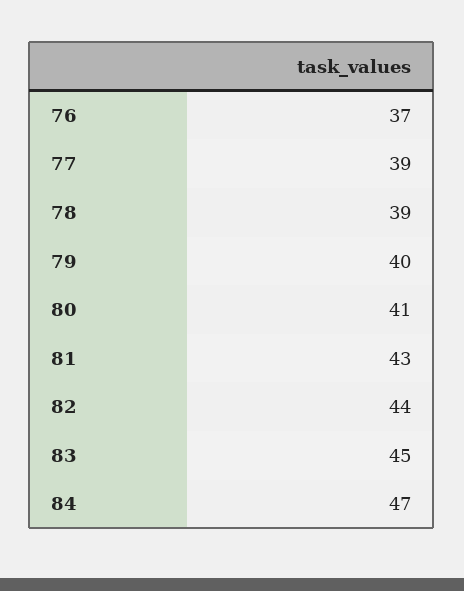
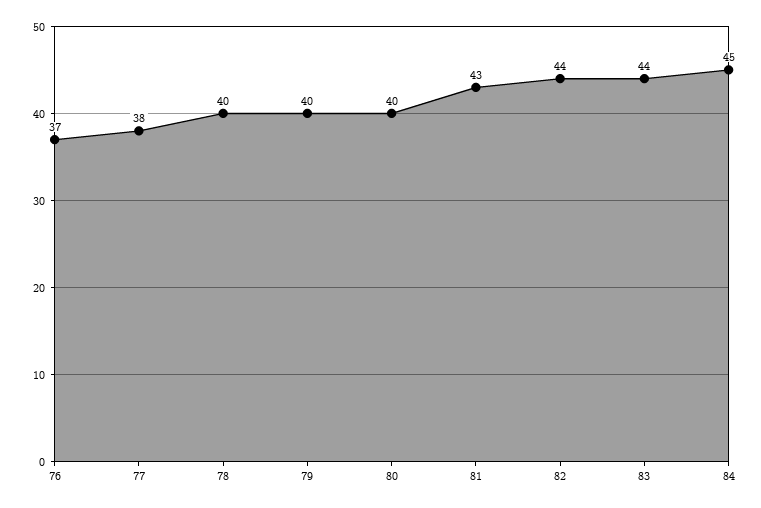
77: 39 -> 38
78: 39 -> 40
80: 41 -> 40
83: 45 -> 44
84: 47 -> 45

